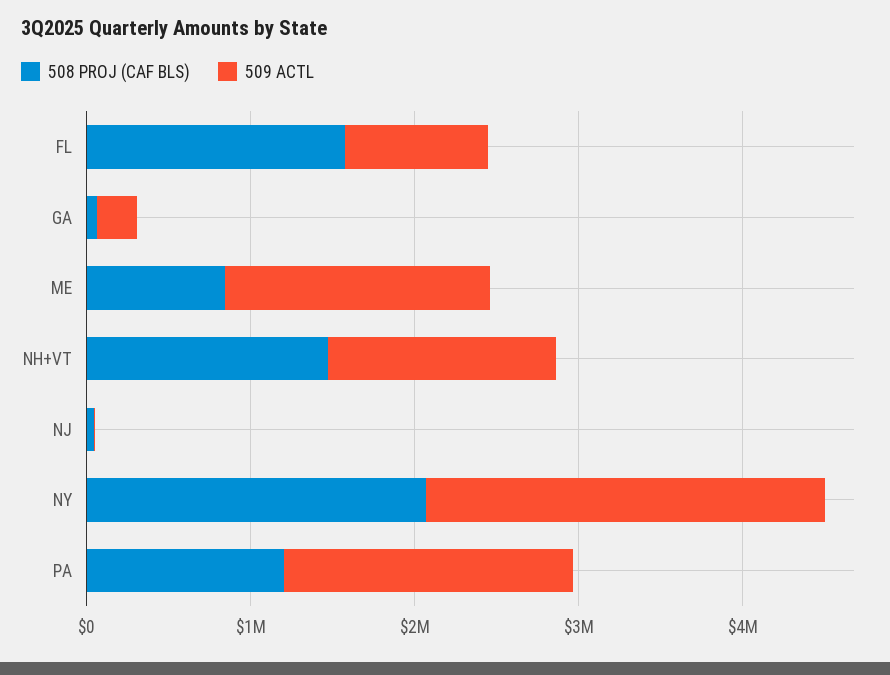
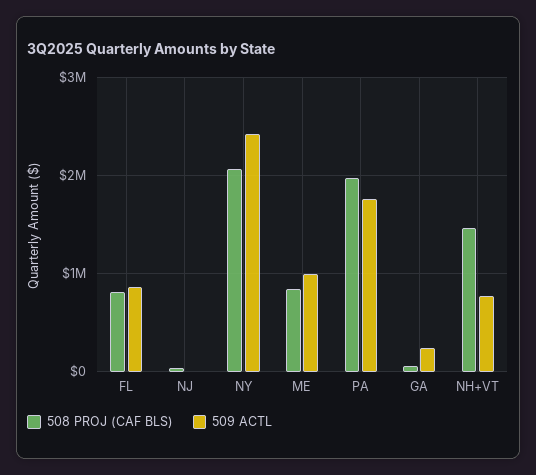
508 PROJ (CAF BLS), FL: 1600000 -> 800000
509 ACTL, ME: 1600000 -> 1000000
509 ACTL, NH+VT: 1400000 -> 800000
508 PROJ (CAF BLS), PA: 1200000 -> 2000000

